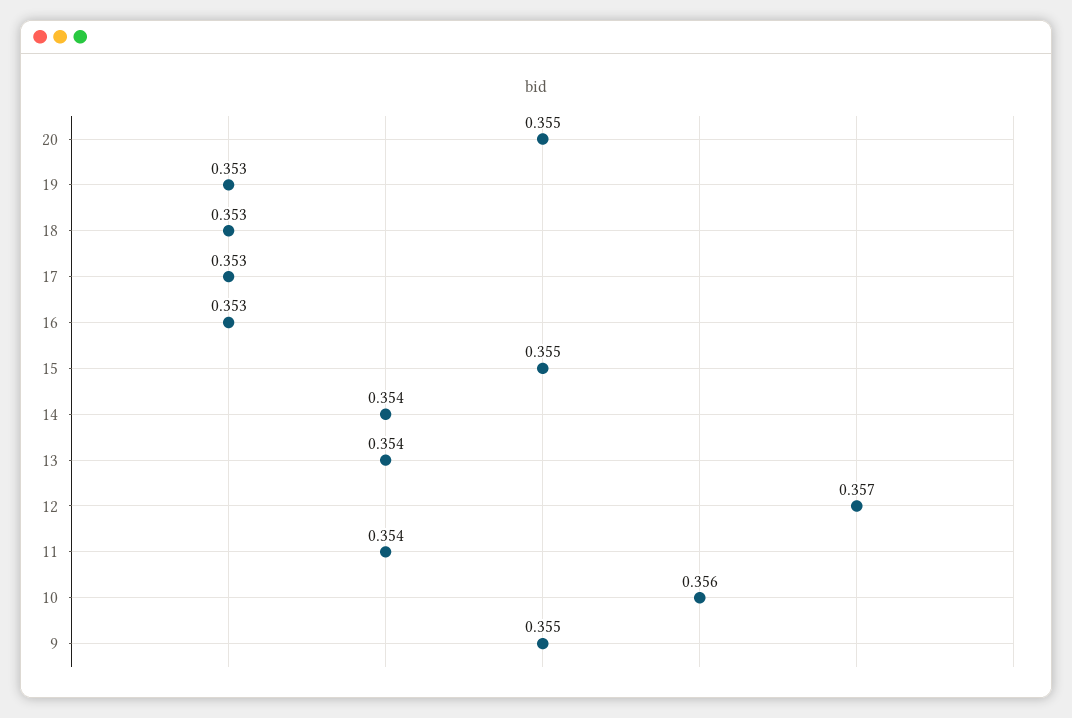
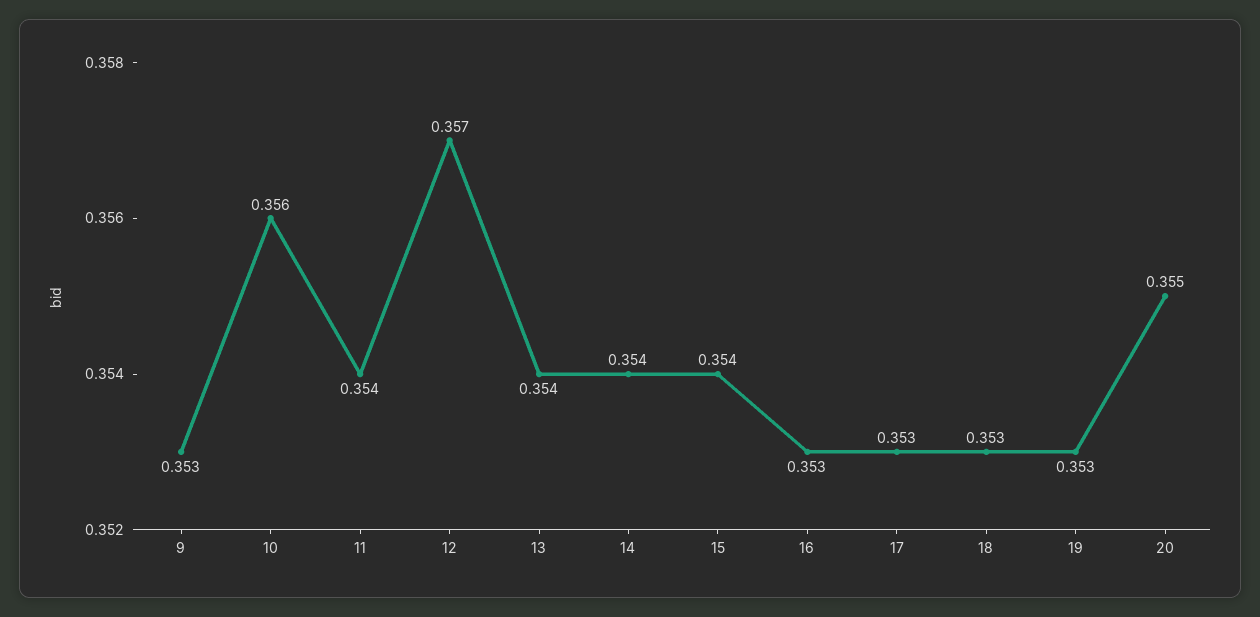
15: 0.355 -> 0.354
9: 0.355 -> 0.353

